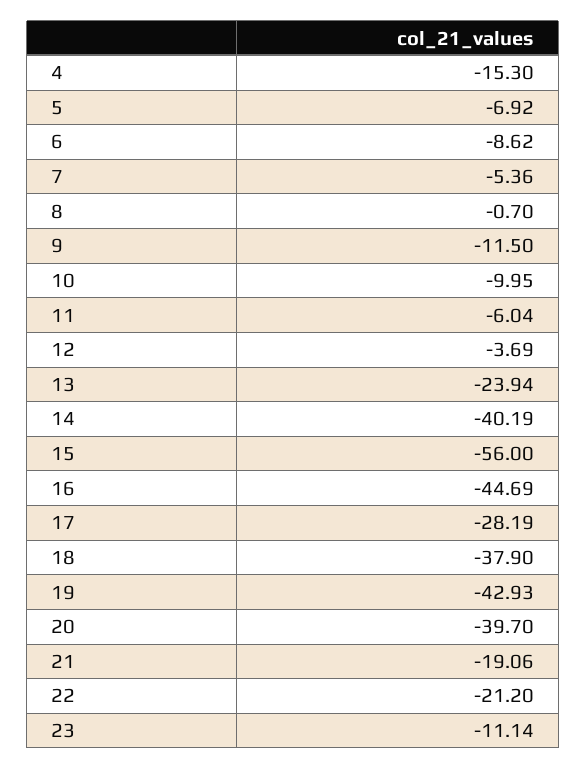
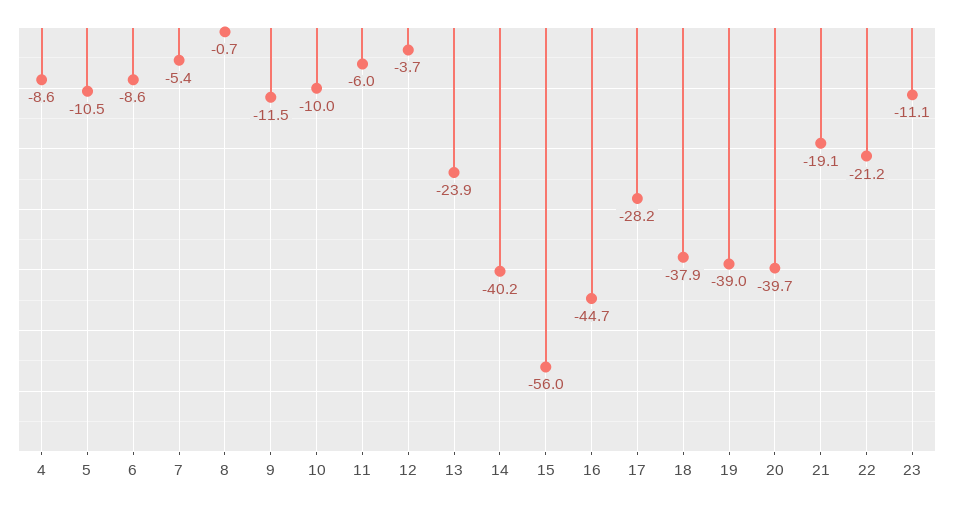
4: -15.3 -> -8.6
5: -6.92 -> -10.5
19: -42.93 -> -39

